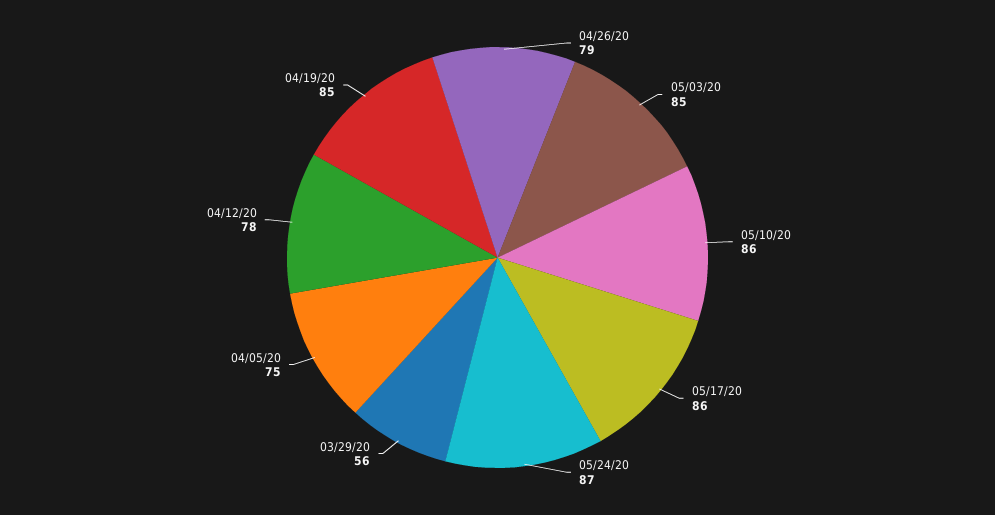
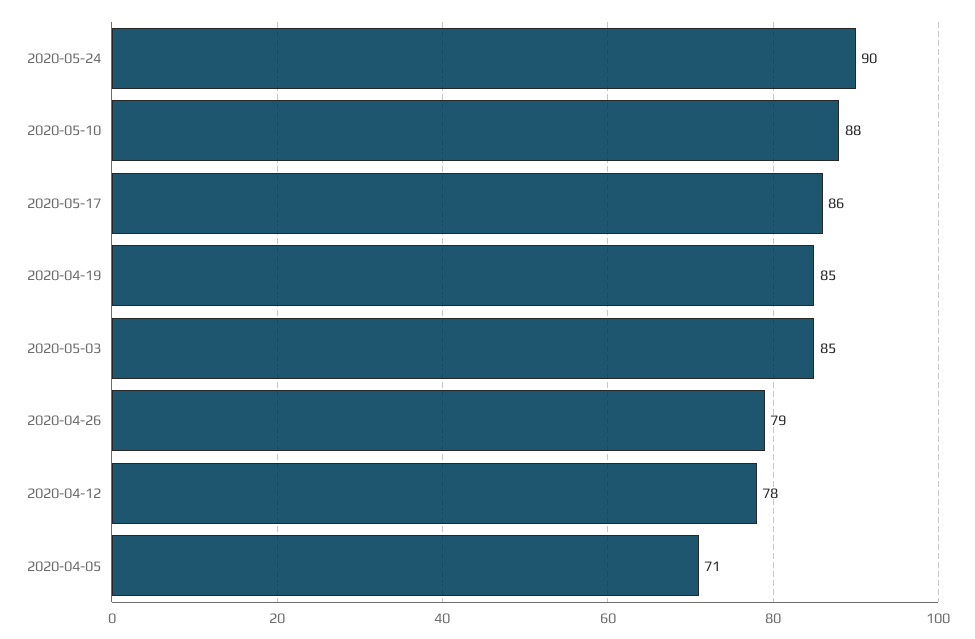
05/10/20: 86 -> 88
05/24/20: 87 -> 90
03/29/20: 56 -> none
04/05/20: 75 -> 71

